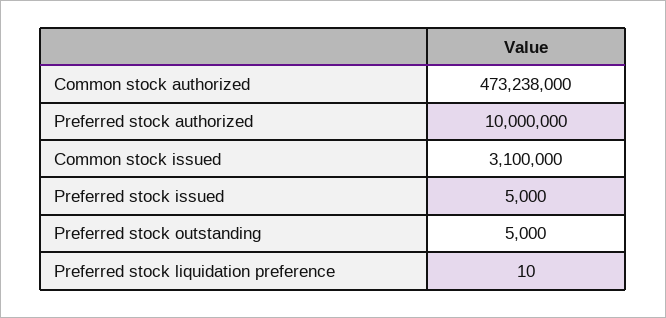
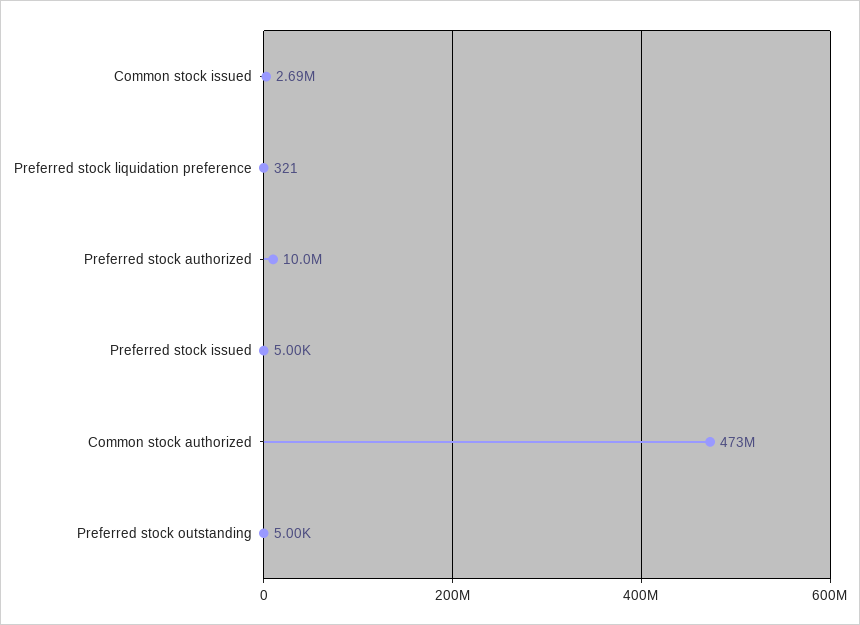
Common stock issued: 3100000 -> 2690000
Preferred stock liquidation preference: 10 -> 321

